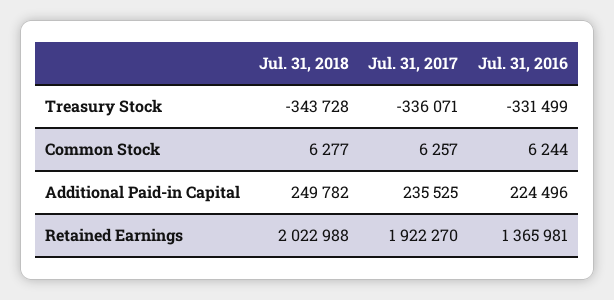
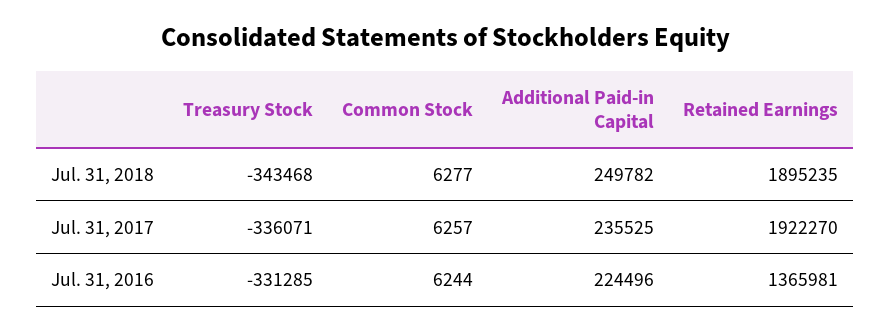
Jul. 31, 2018, Treasury Stock: -343728 -> -343468
Jul. 31, 2016, Treasury Stock: -331499 -> -331285
Jul. 31, 2018, Retained Earnings: 2022988 -> 1895235

